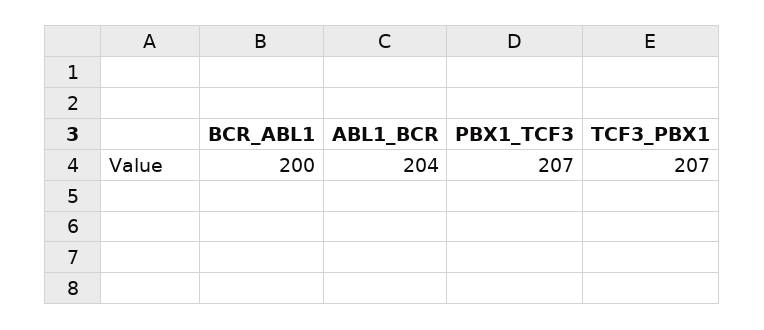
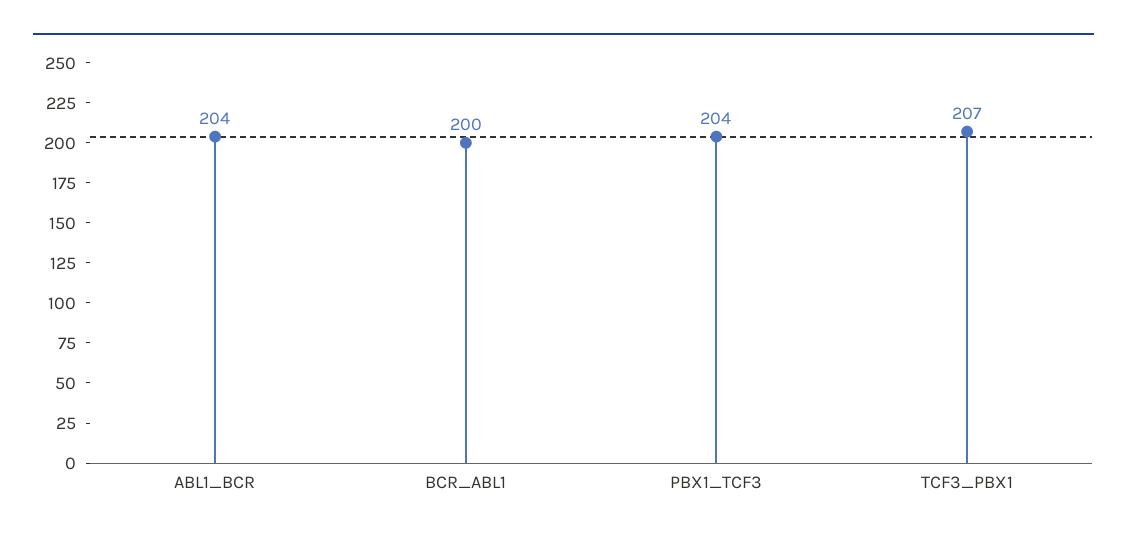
PBX1_TCF3: 207 -> 204

